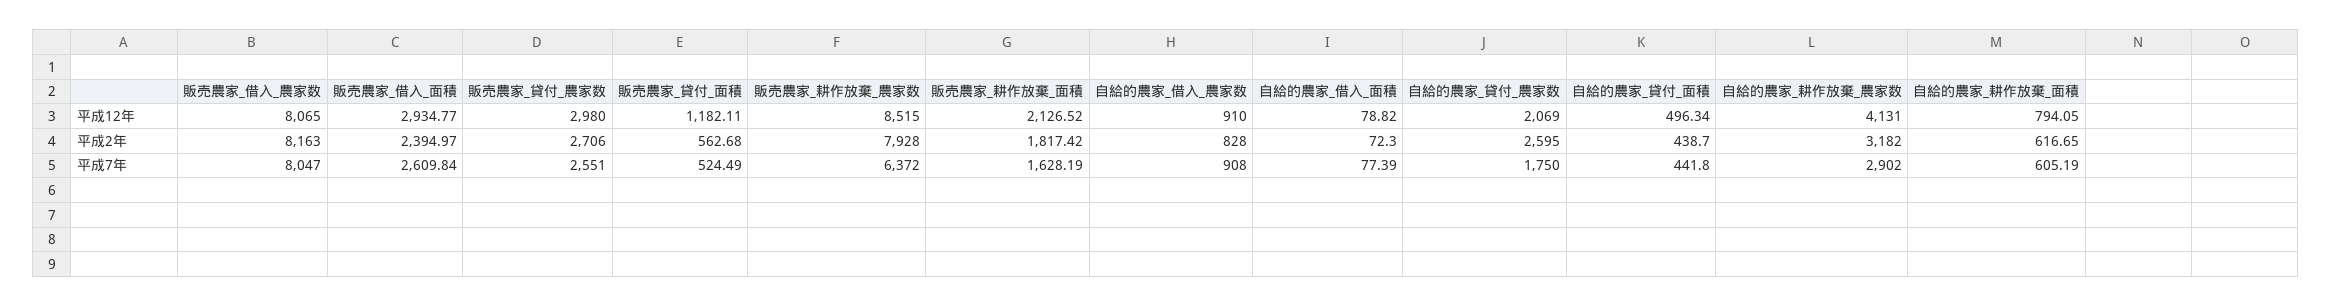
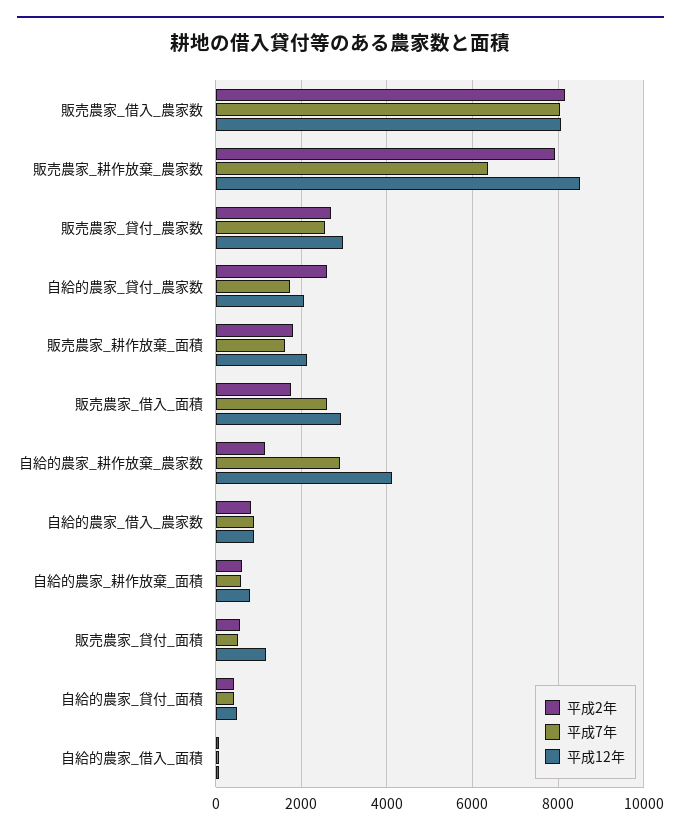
平成2年, 販売農家_借入_面積: 2394.97 -> 1800
平成2年, 自給的農家_耕作放棄_農家数: 3182 -> 1200

